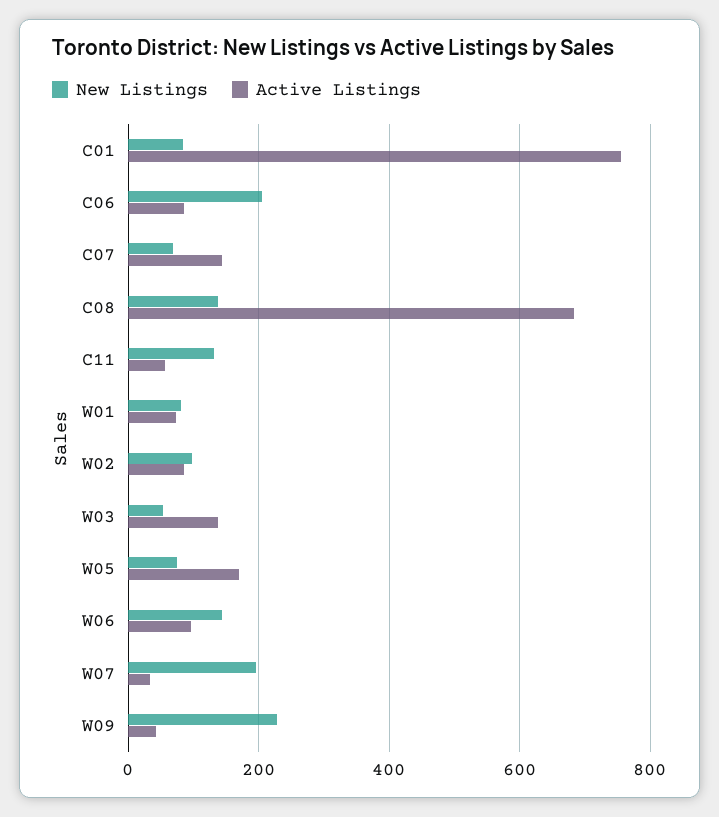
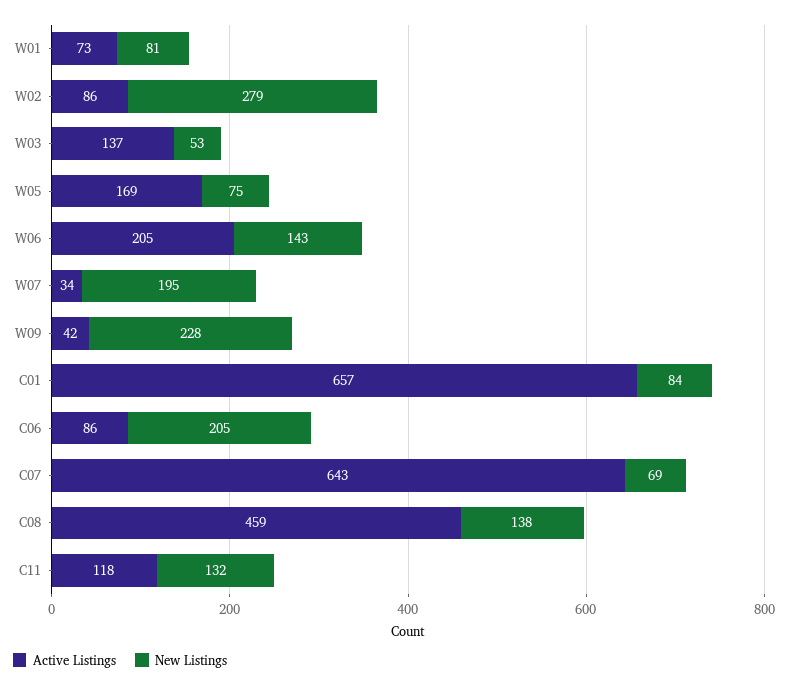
Active Listings, C01: 760 -> 657
Active Listings, C07: 140 -> 643
Active Listings, C08: 680 -> 459
Active Listings, C11: 60 -> 118
New Listings, W02: 100 -> 279
Active Listings, W06: 100 -> 205

